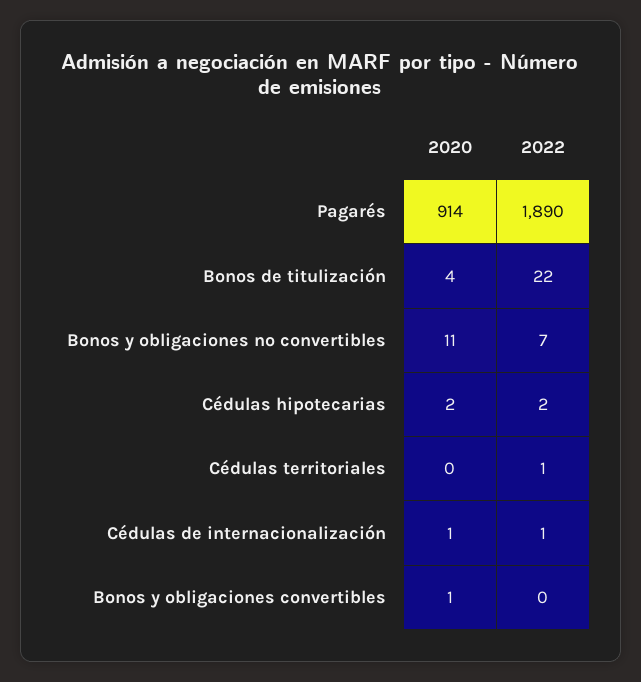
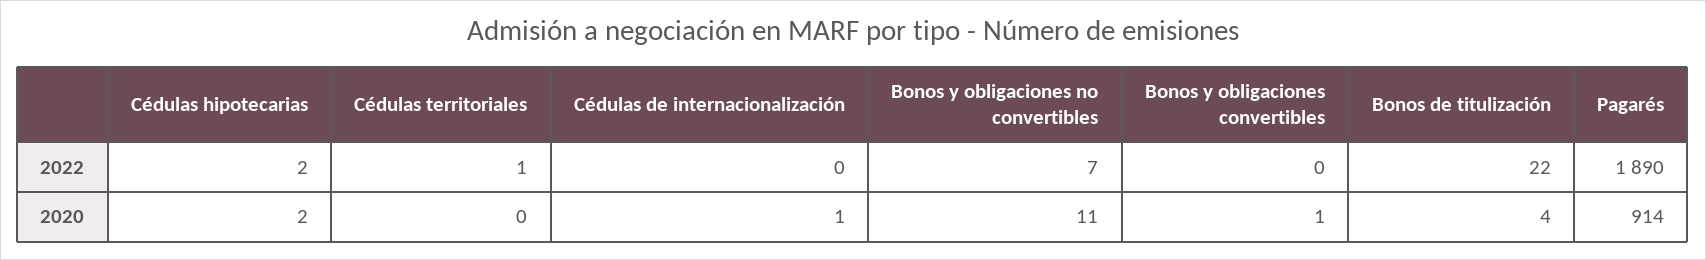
2022, Cédulas de internacionalización: 1 -> 0

